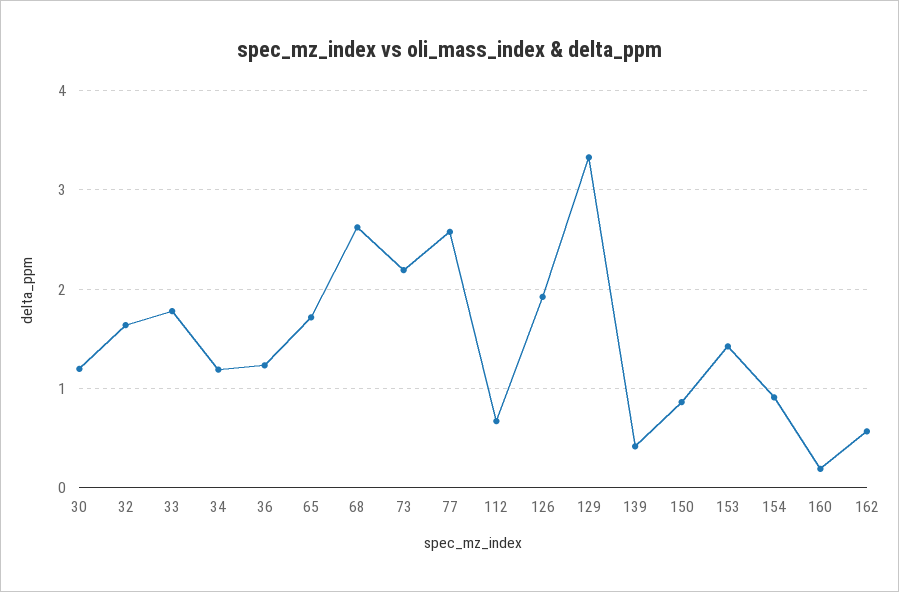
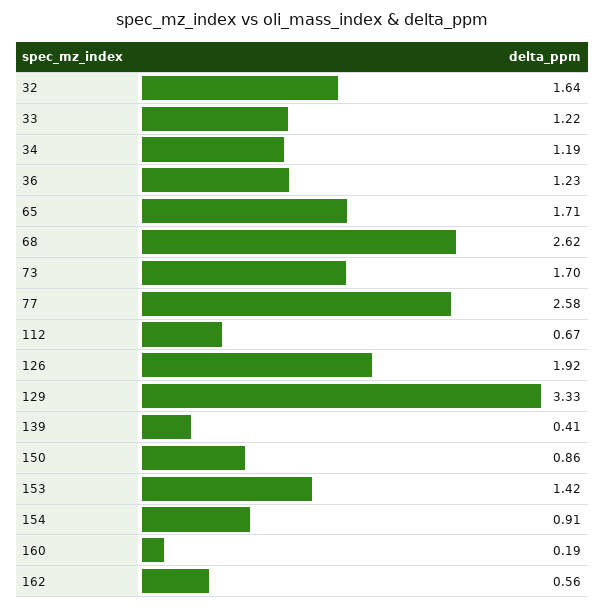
30: 1.2 -> none
33: 1.8 -> 1.22
73: 2.2 -> 1.7

